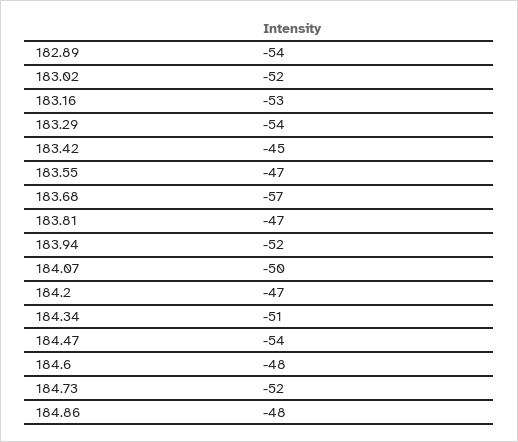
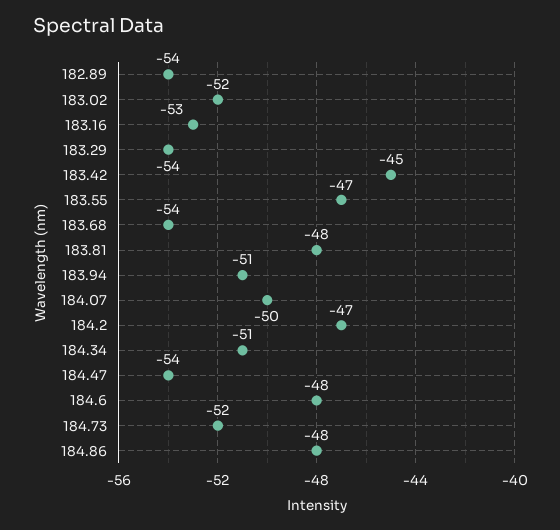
183.68: -57 -> -54
183.81: -47 -> -48
183.94: -52 -> -51

